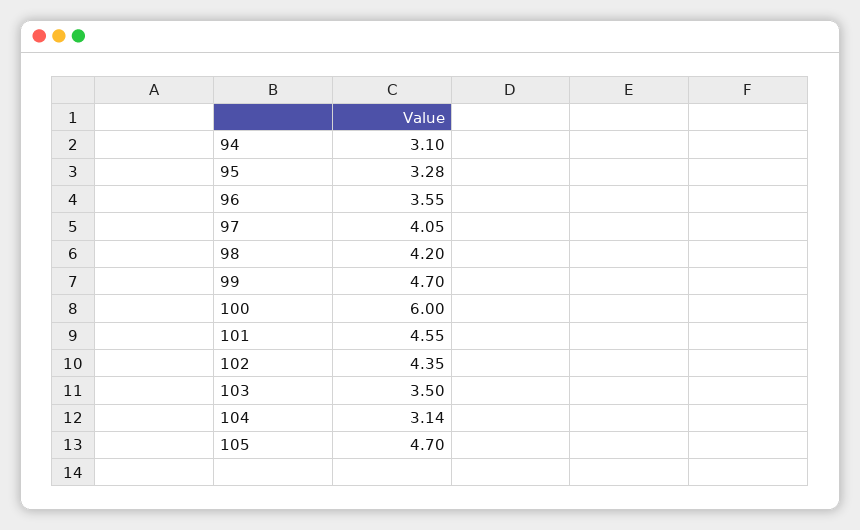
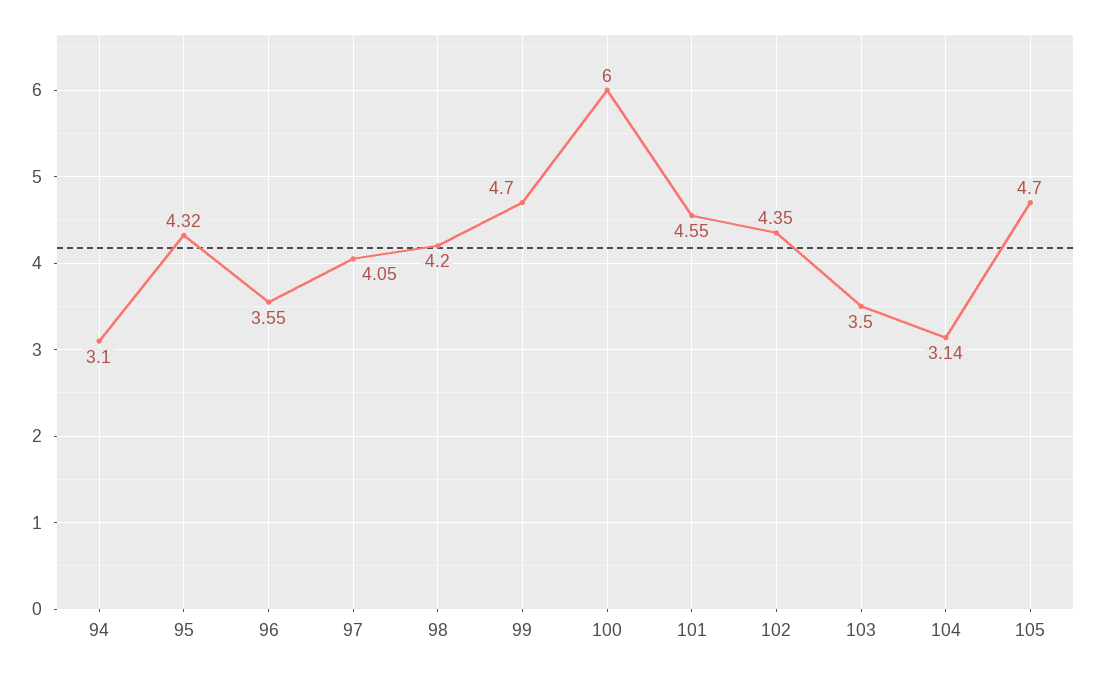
95: 3.28 -> 4.32

